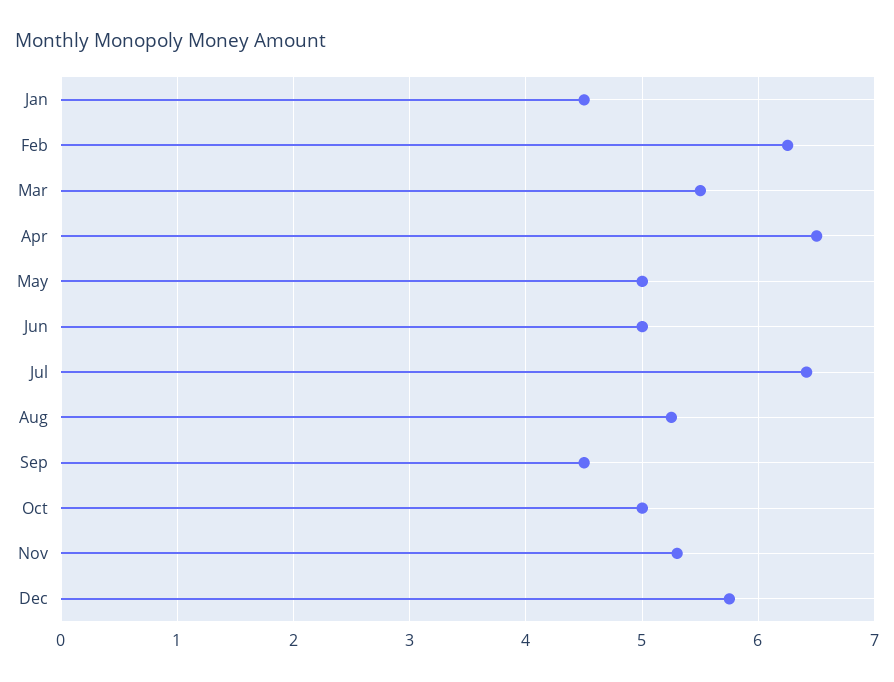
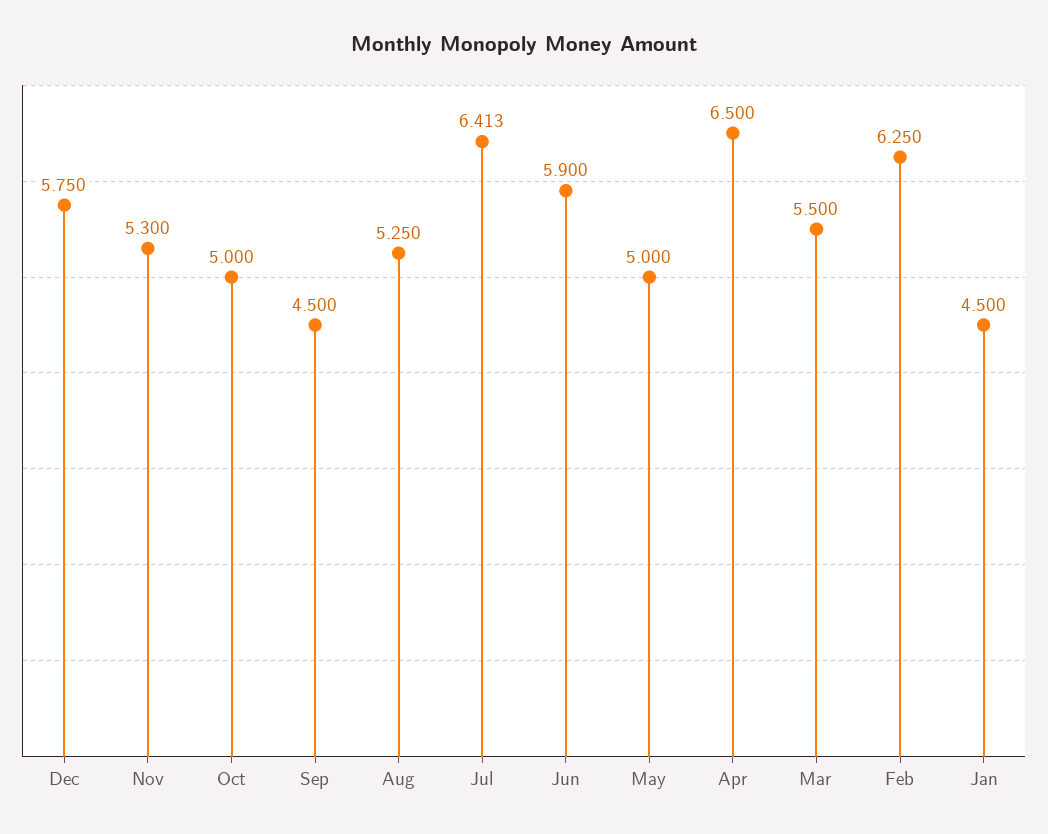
Jun: 5 -> 5.9

